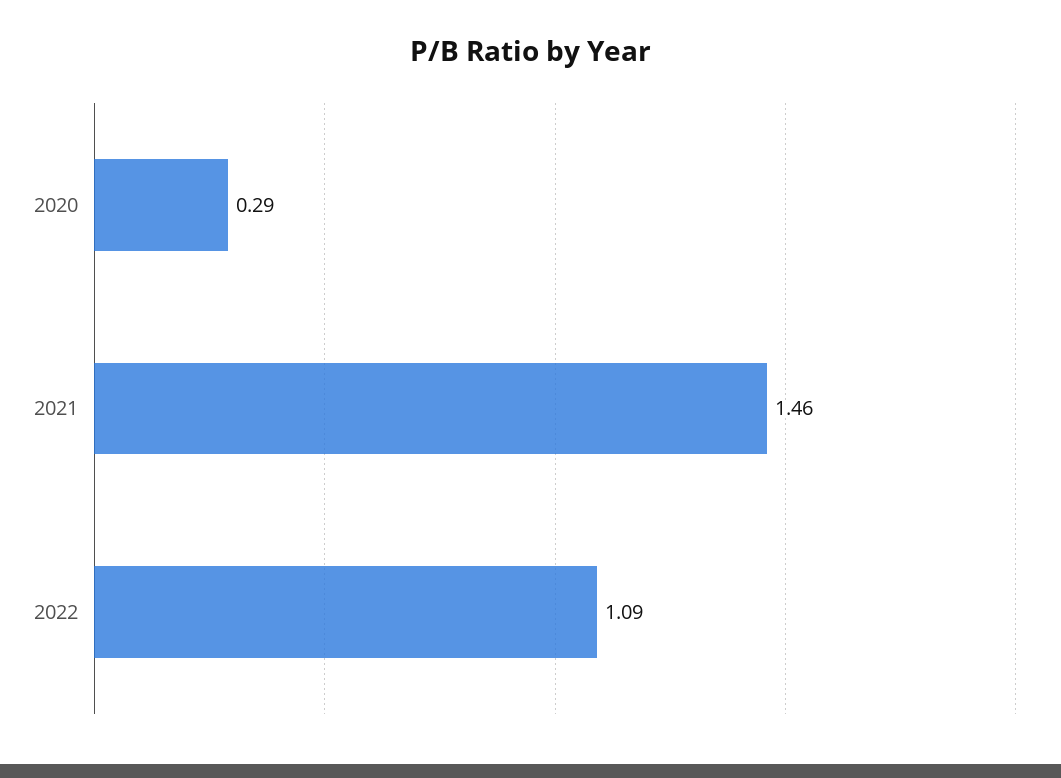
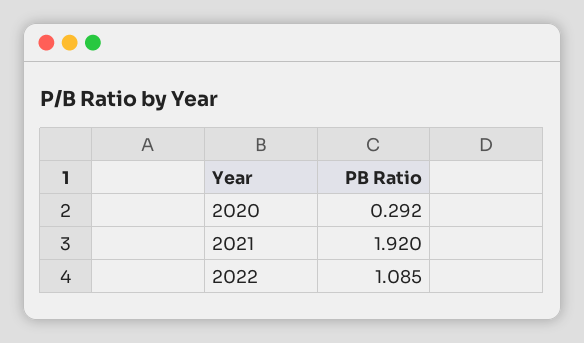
2021: 1.46 -> 1.92

